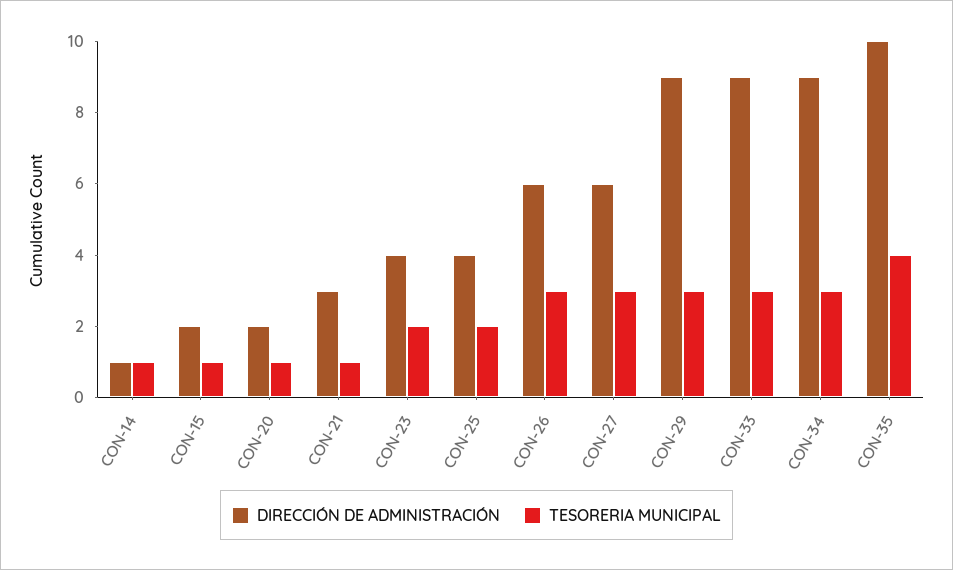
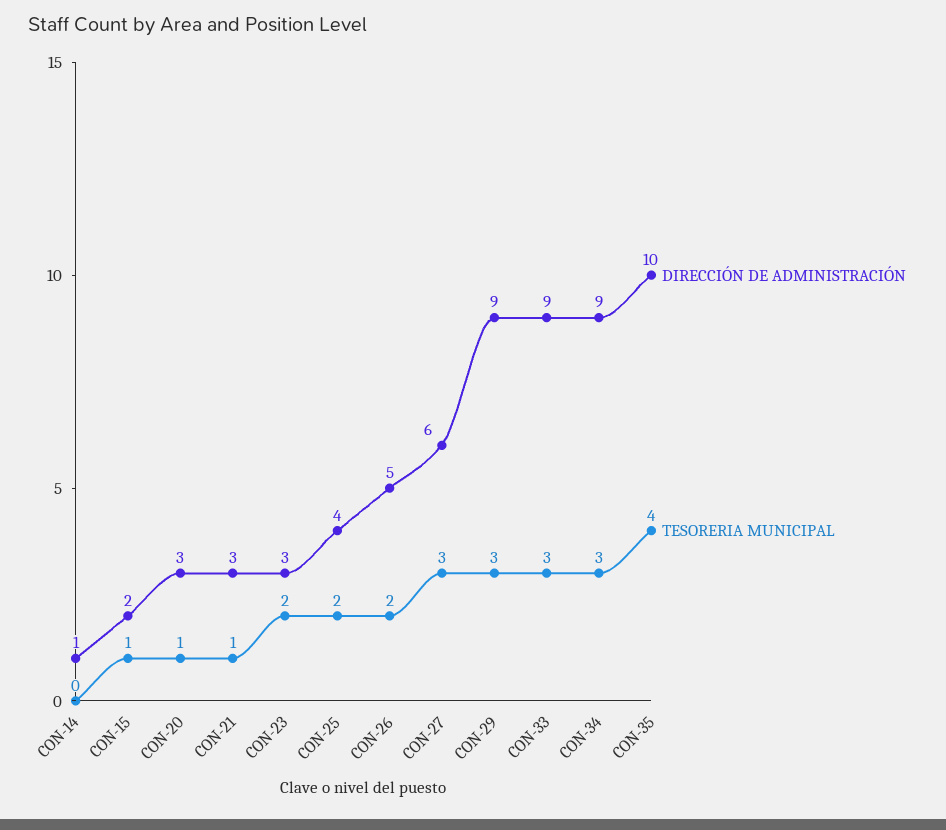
TESORERIA MUNICIPAL, CON-14: 1 -> 0
DIRECCIÓN DE ADMINISTRACIÓN, CON-20: 2 -> 3
DIRECCIÓN DE ADMINISTRACIÓN, CON-23: 4 -> 3
DIRECCIÓN DE ADMINISTRACIÓN, CON-26: 6 -> 5
TESORERIA MUNICIPAL, CON-26: 3 -> 2

